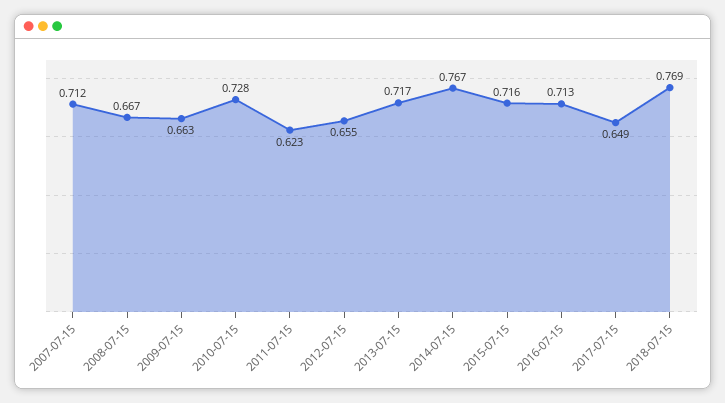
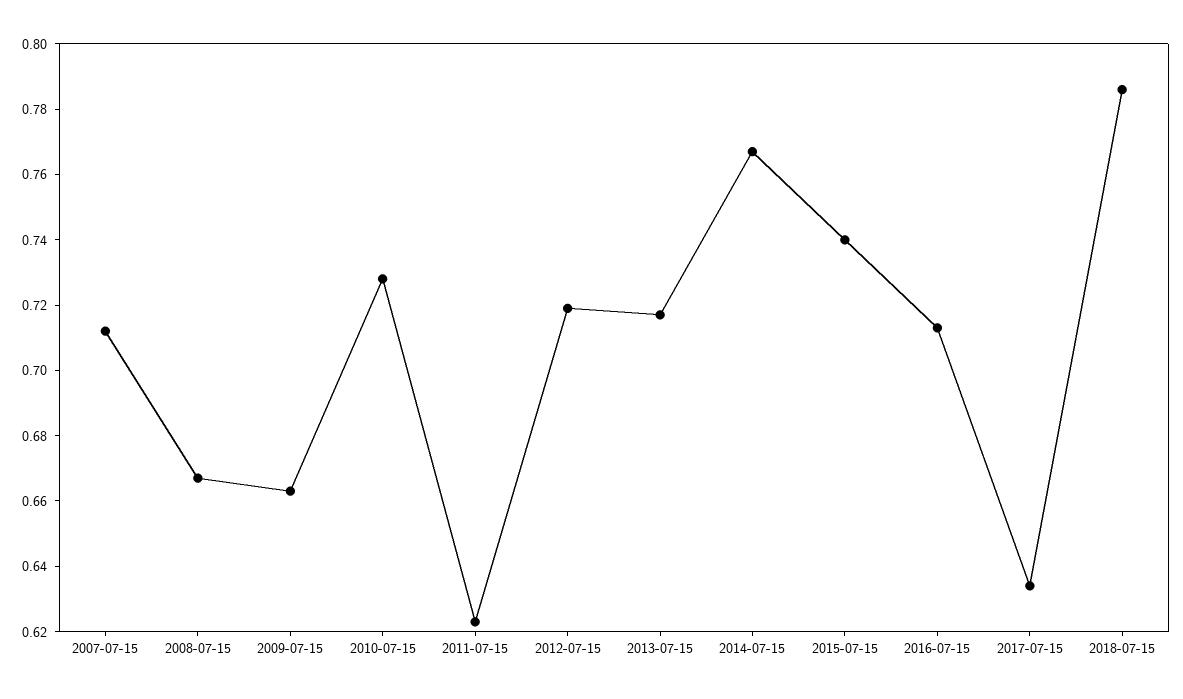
2012-07-15: 0.655 -> 0.72
2015-07-15: 0.716 -> 0.74
2017-07-15: 0.649 -> 0.635
2018-07-15: 0.769 -> 0.785

